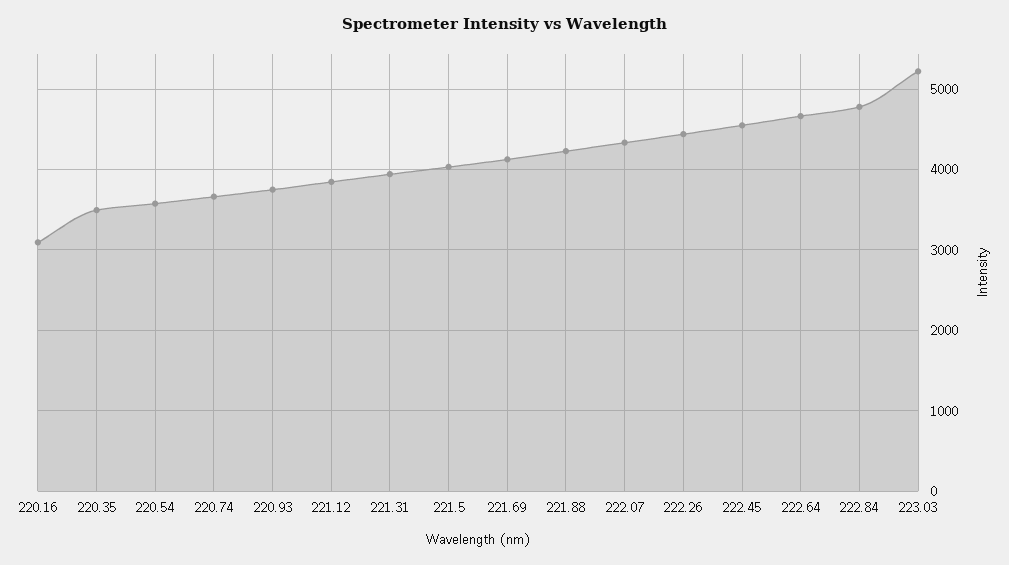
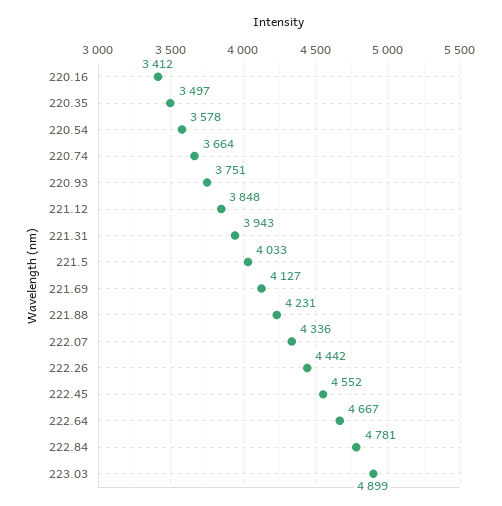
220.16: 3100 -> 3412
223.03: 5200 -> 4899

